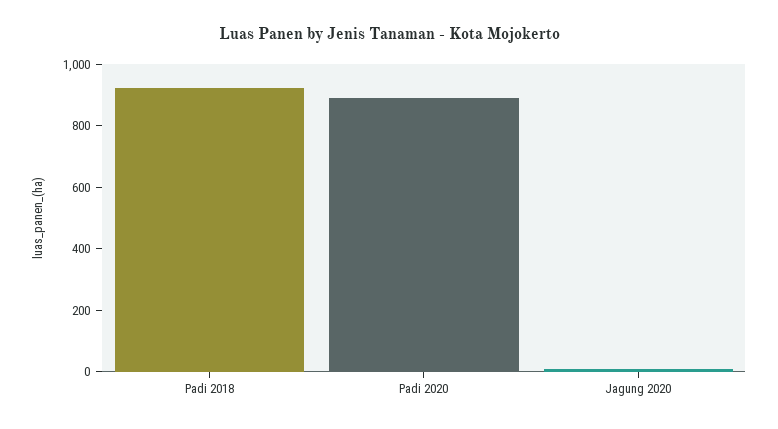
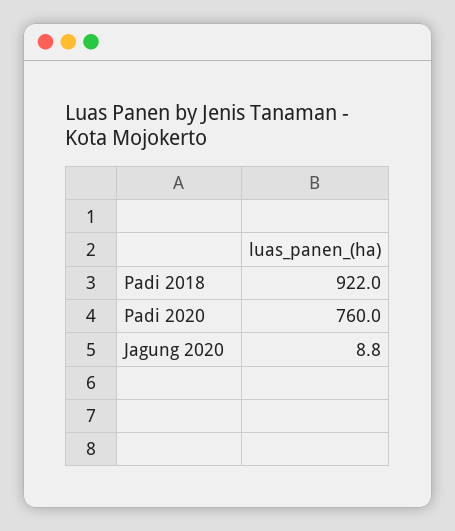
Padi 2020: 900 -> 760

